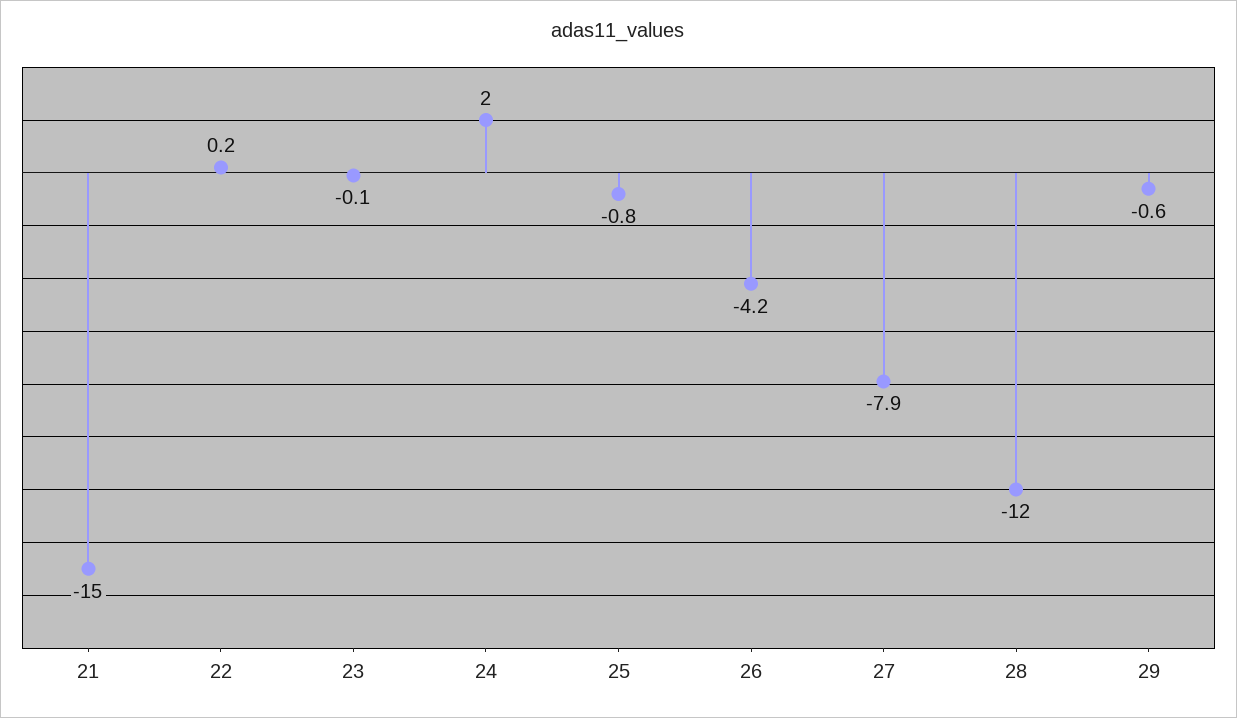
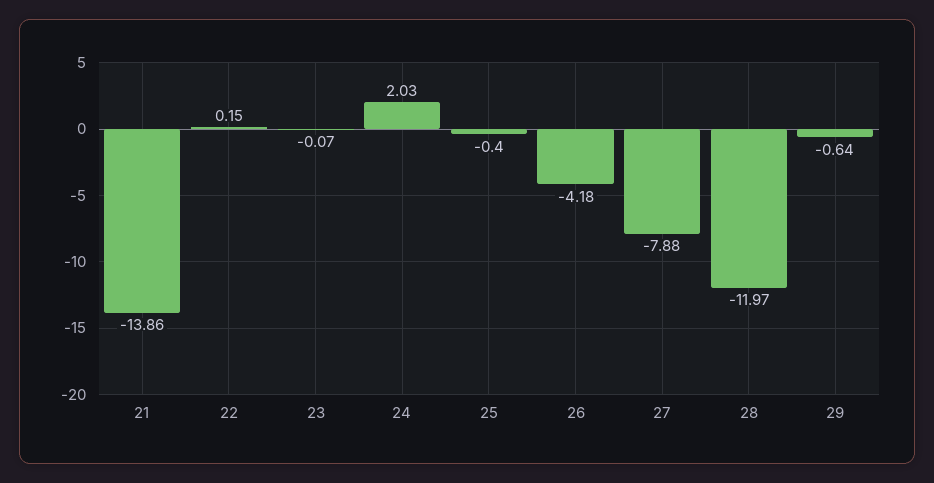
21: -15 -> -13.86
25: -0.8 -> -0.4

